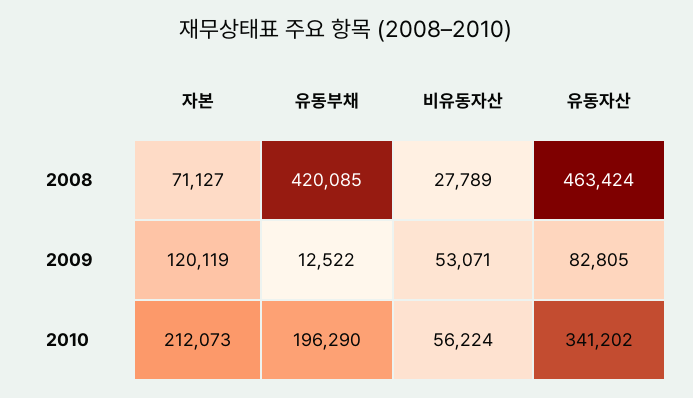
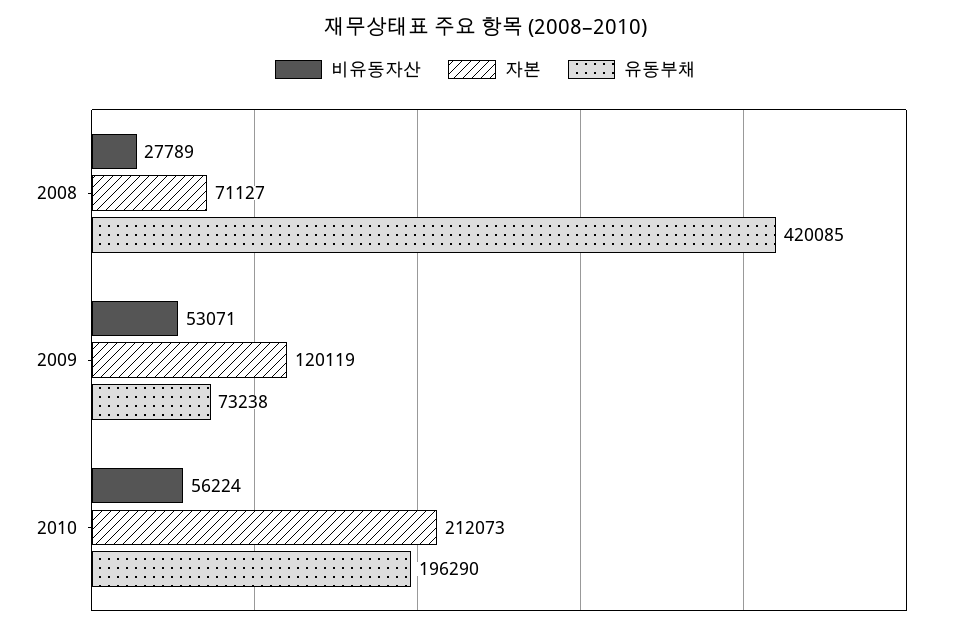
유동자산, 2008: 463424 -> none
유동부채, 2009: 12522 -> 73238
유동자산, 2009: 82805 -> none
유동자산, 2010: 341202 -> none

